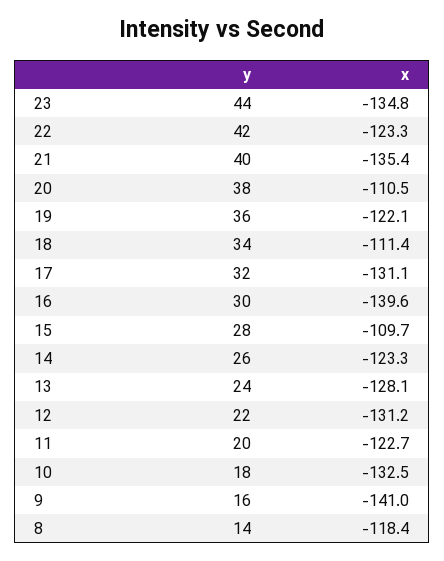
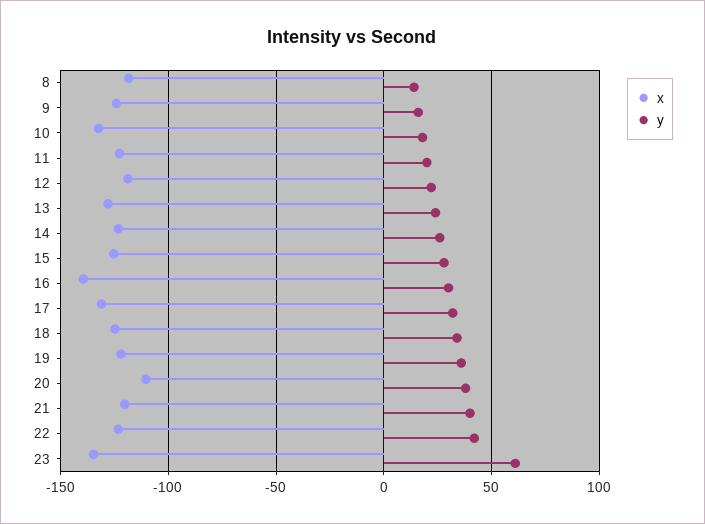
y, 23: 44 -> 60
x, 21: -135.4 -> -120
x, 18: -111.4 -> -125
x, 15: -109.7 -> -125
x, 12: -131.2 -> -120
x, 9: -141 -> -125

